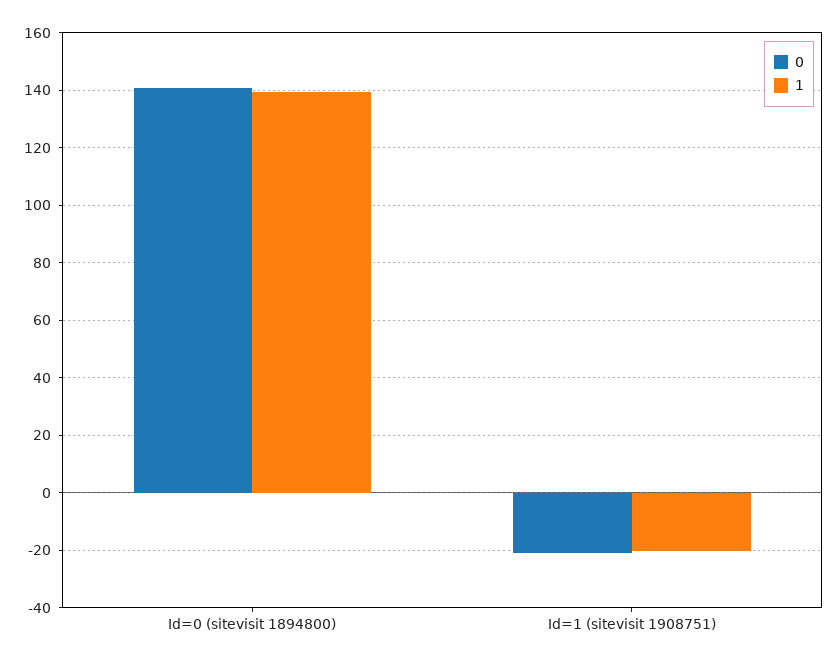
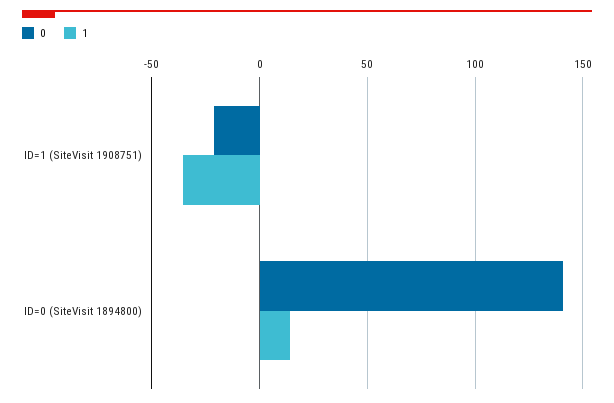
1, Id=0 (sitevisit 1894800): 140 -> 15
1, Id=1 (sitevisit 1908751): -20 -> -35

